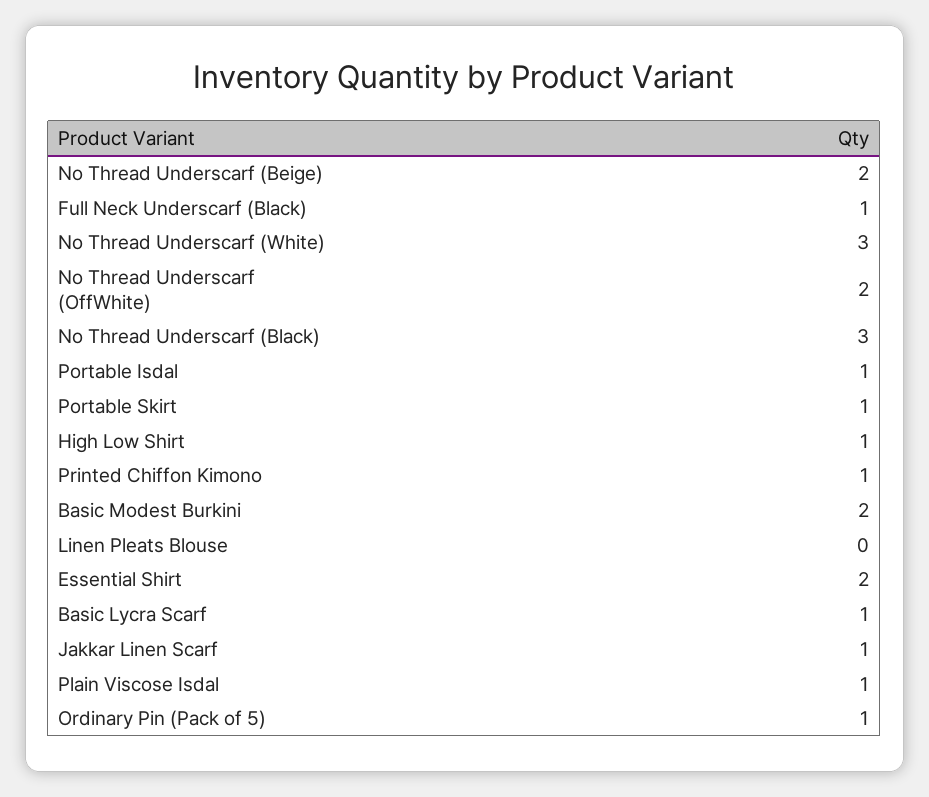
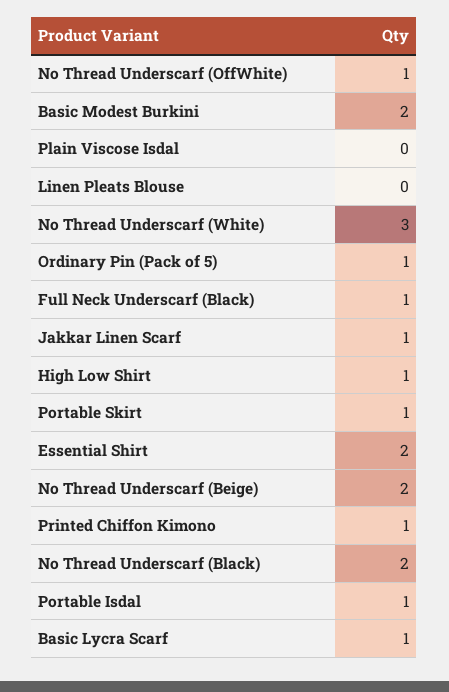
No Thread Underscarf (OffWhite): 2 -> 1
No Thread Underscarf (Black): 3 -> 2
Plain Viscose Isdal: 1 -> 0

